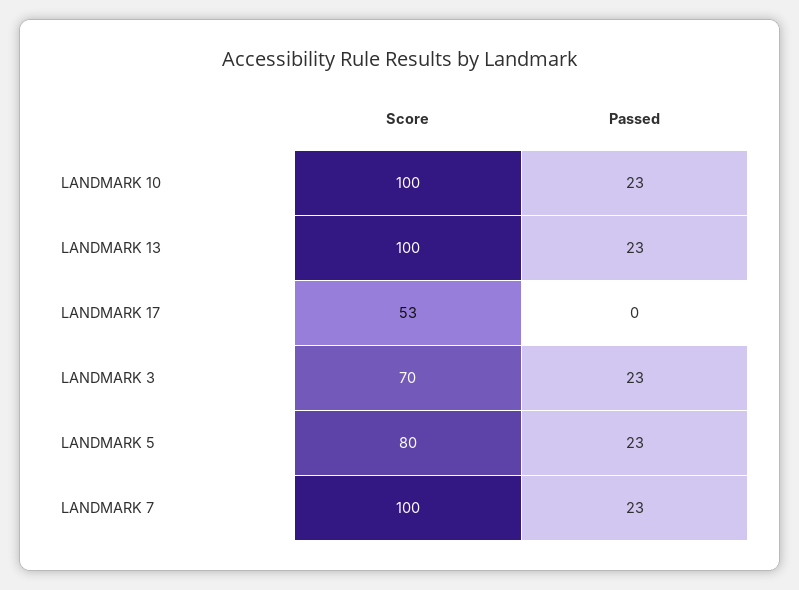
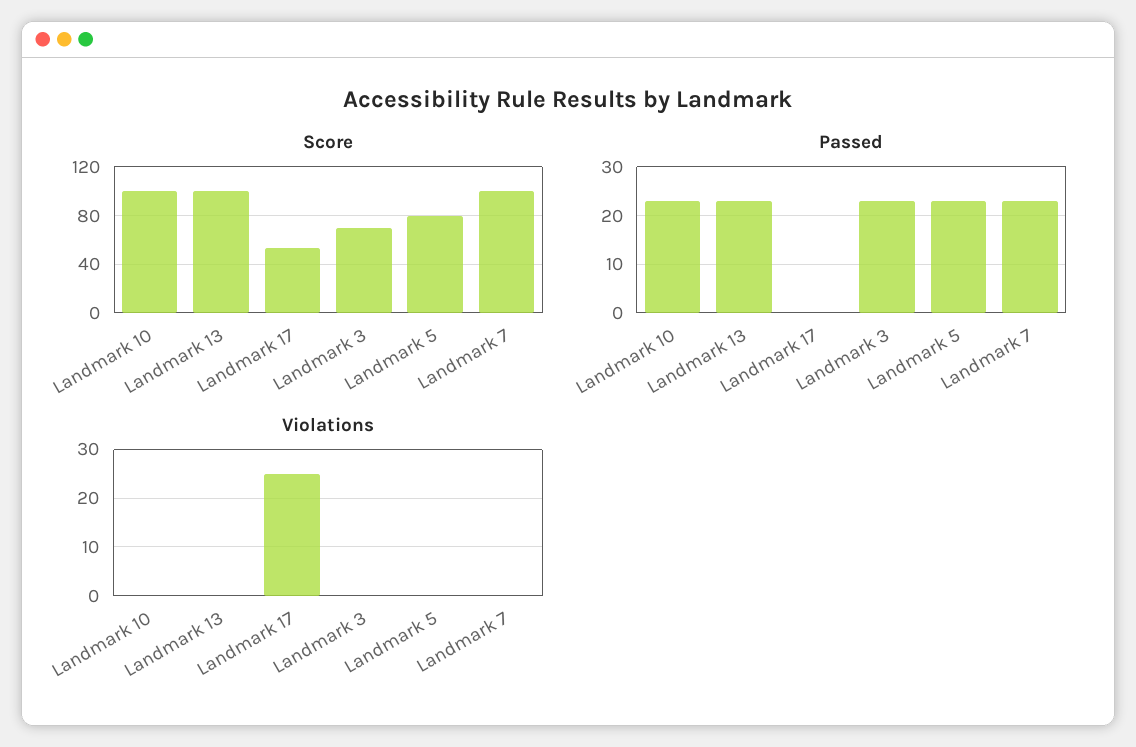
Violations, LANDMARK 10: none -> 0
Violations, LANDMARK 13: none -> 0
Violations, LANDMARK 17: none -> 25
Violations, LANDMARK 3: none -> 0
Violations, LANDMARK 5: none -> 0
Violations, LANDMARK 7: none -> 0

